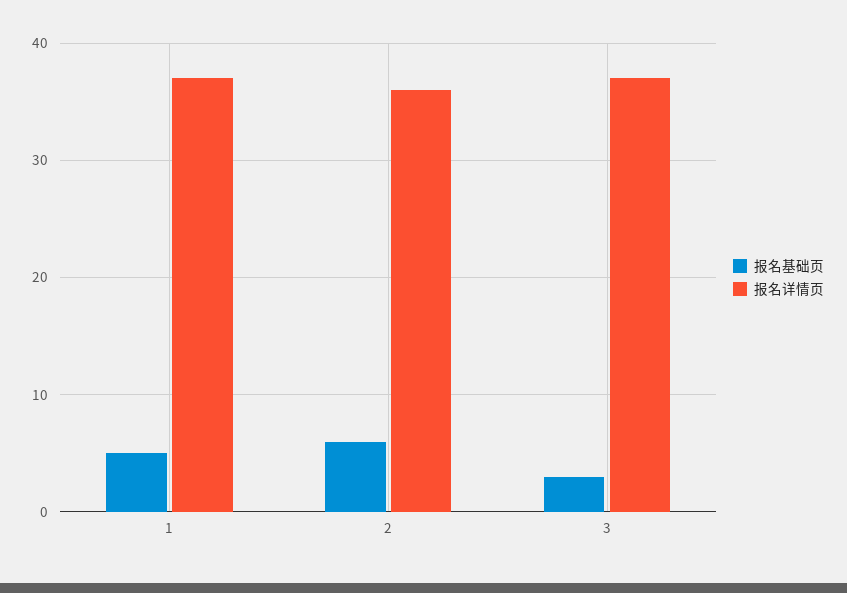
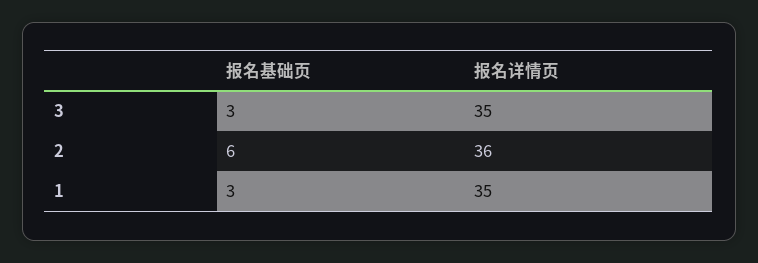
报名基础页, 1: 5 -> 3
报名详情页, 1: 37 -> 35
报名详情页, 3: 37 -> 35

